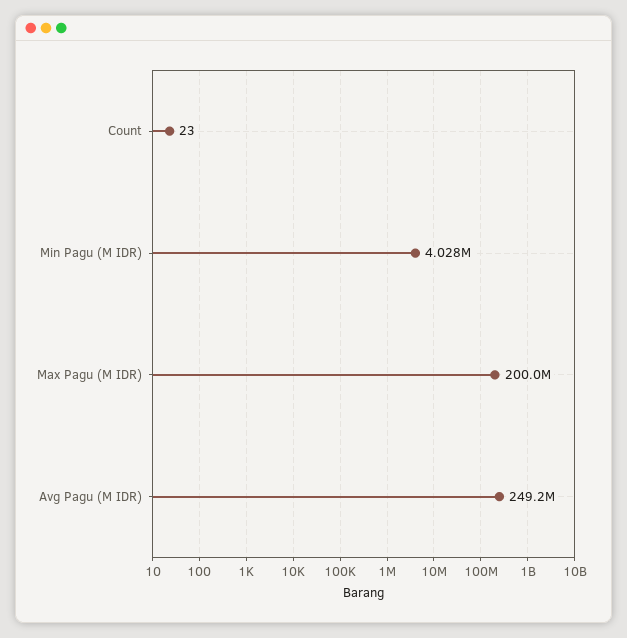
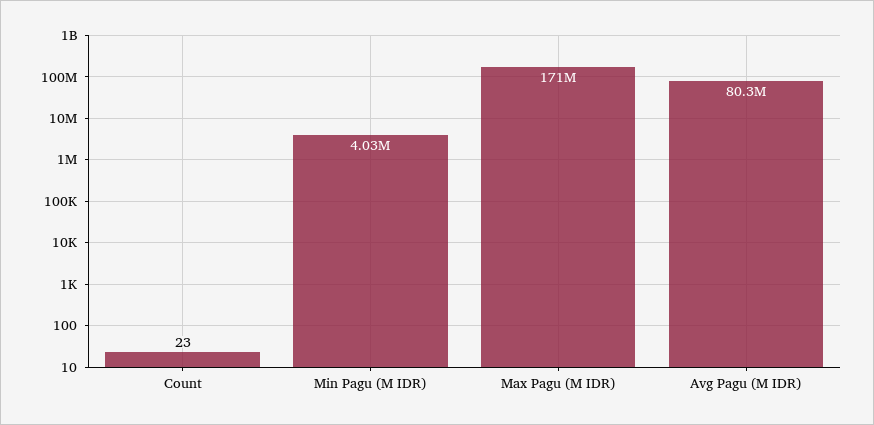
Max Pagu (M IDR): 200000000 -> 171000000
Avg Pagu (M IDR): 249200000 -> 80300000

